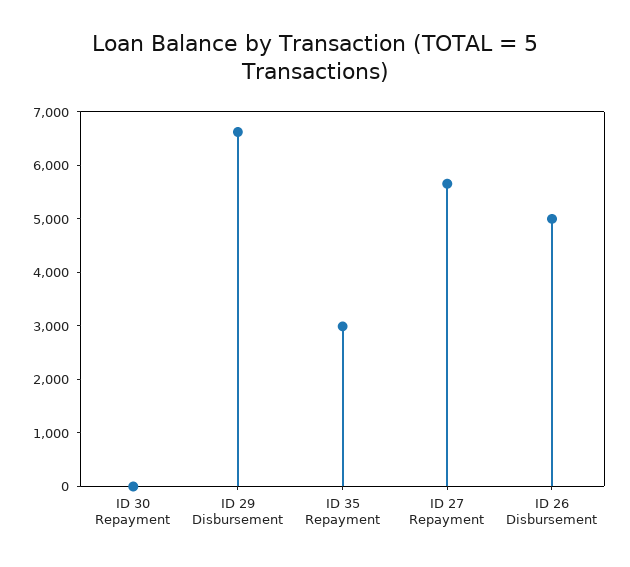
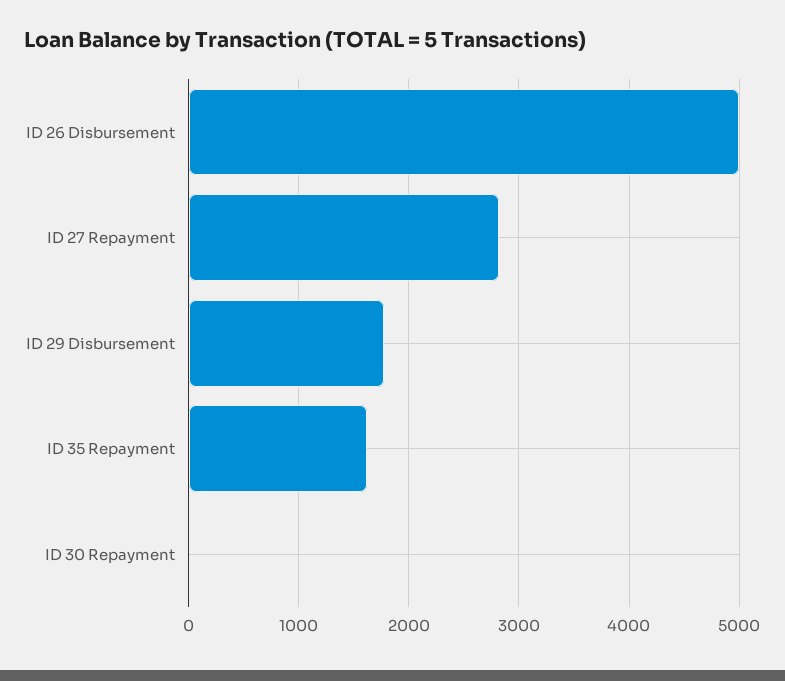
ID 29 Disbursement: 6600 -> 1800
ID 35 Repayment: 3000 -> 1600
ID 27 Repayment: 5600 -> 2800

